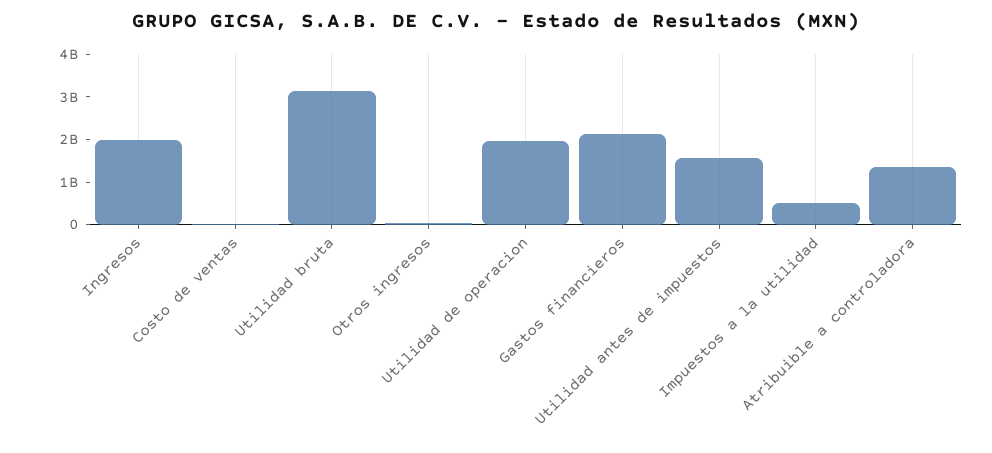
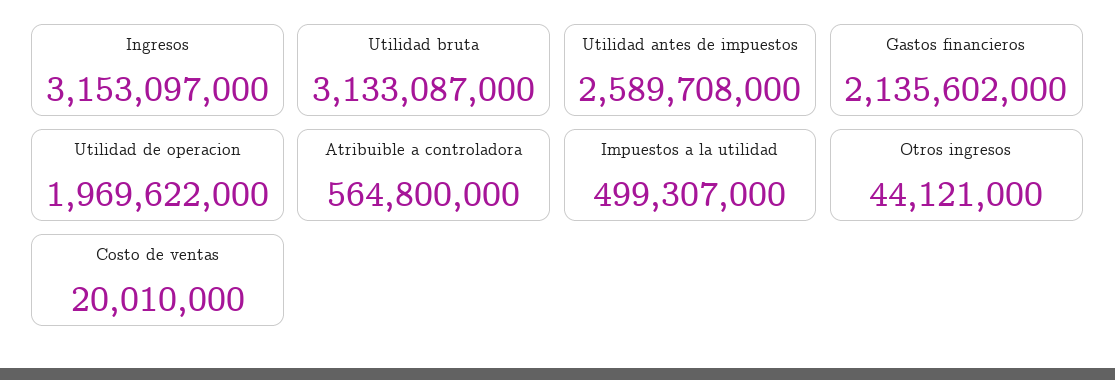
Ingresos: 2000000000 -> 3153097000
Utilidad antes de impuestos: 1600000000 -> 2589708000
Atribuible a controladora: 1400000000 -> 564800000

